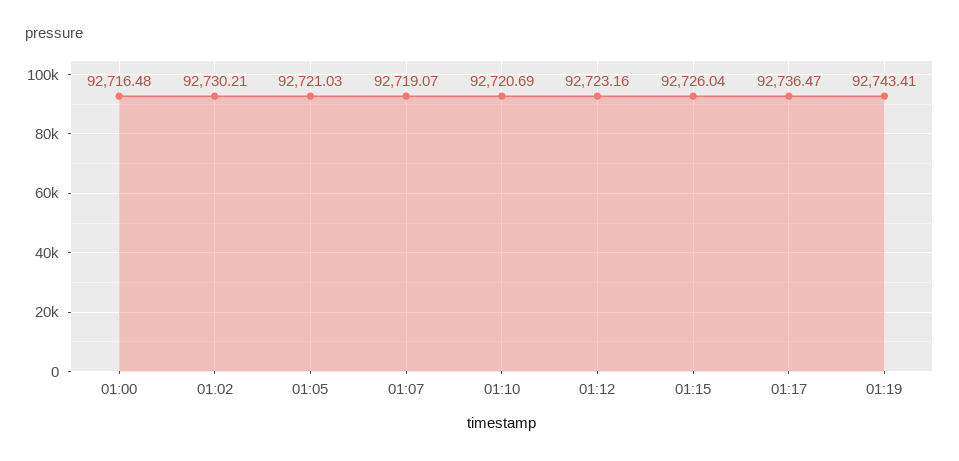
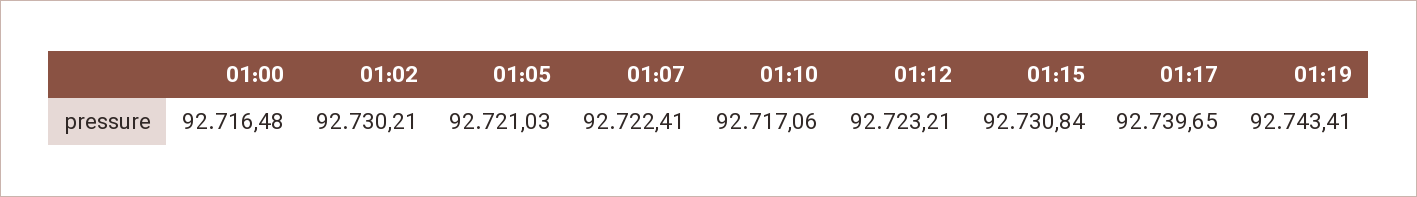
01:07: 92719.07 -> 92722.41
01:10: 92720.69 -> 92717.06
01:12: 92723.16 -> 92723.21
01:15: 92726.04 -> 92730.84
01:17: 92736.47 -> 92739.65

